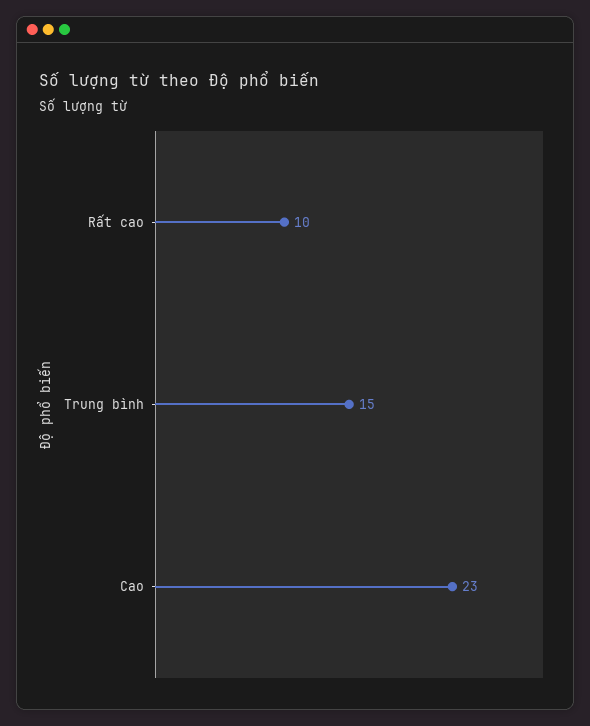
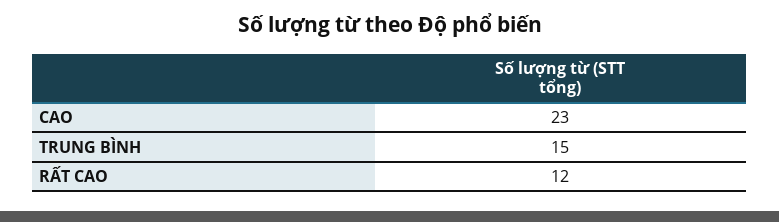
Rất cao: 10 -> 12

